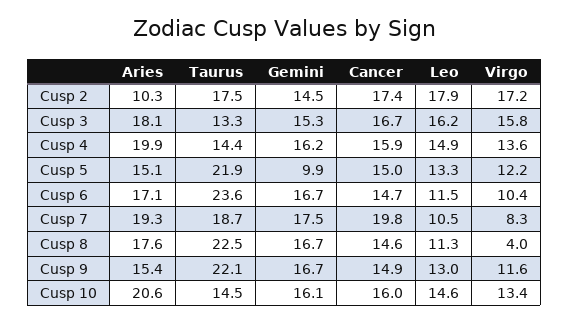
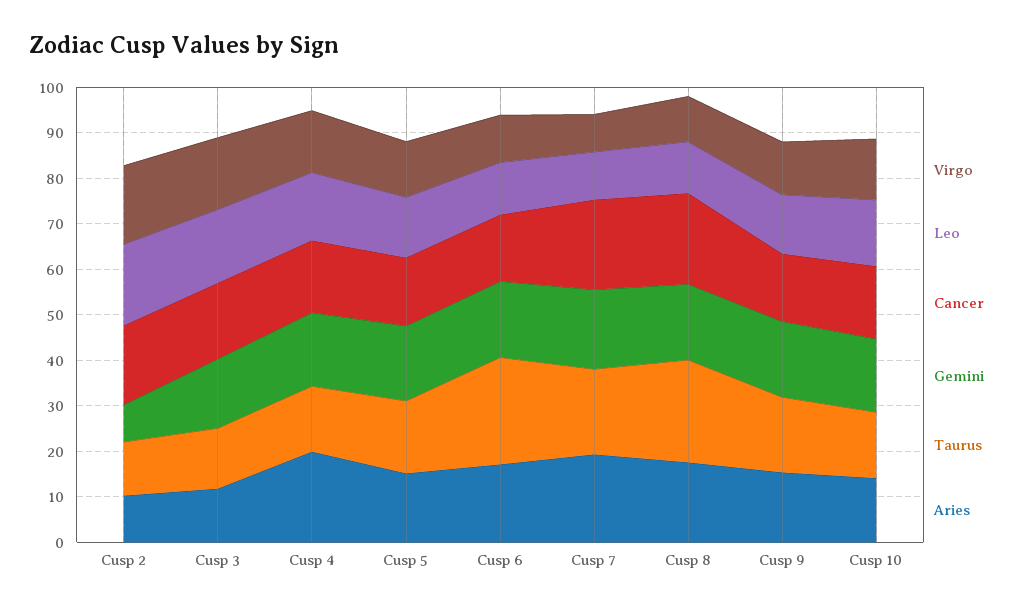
Taurus, Cusp 2: 17.5 -> 12
Gemini, Cusp 2: 14.5 -> 8
Aries, Cusp 3: 18.1 -> 12
Taurus, Cusp 5: 21.9 -> 16
Gemini, Cusp 5: 9.9 -> 16
Cancer, Cusp 8: 14.6 -> 20
Virgo, Cusp 8: 4 -> 10
Taurus, Cusp 9: 22.1 -> 16
Aries, Cusp 10: 20.6 -> 14

